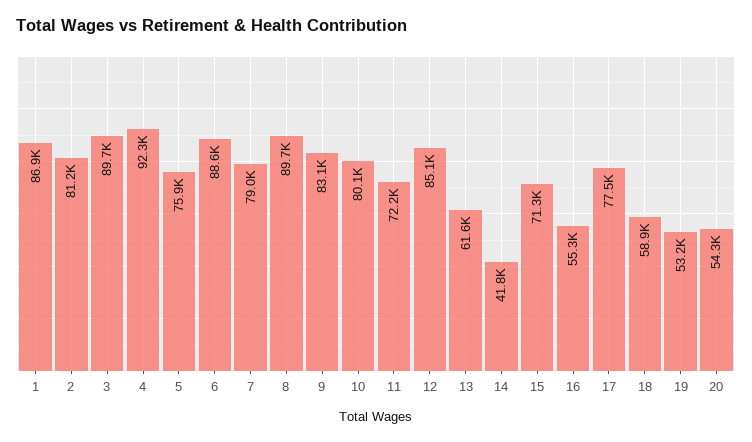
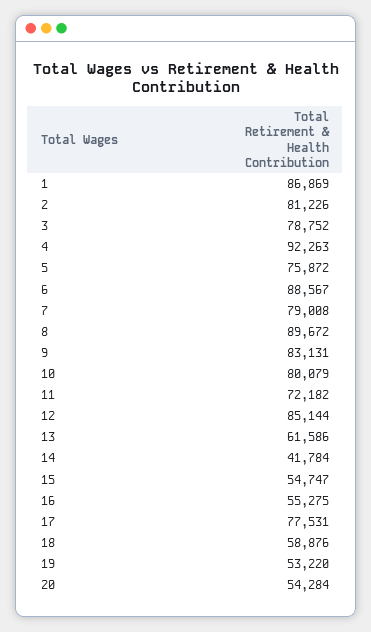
3: 89700 -> 78752
15: 71300 -> 54747

